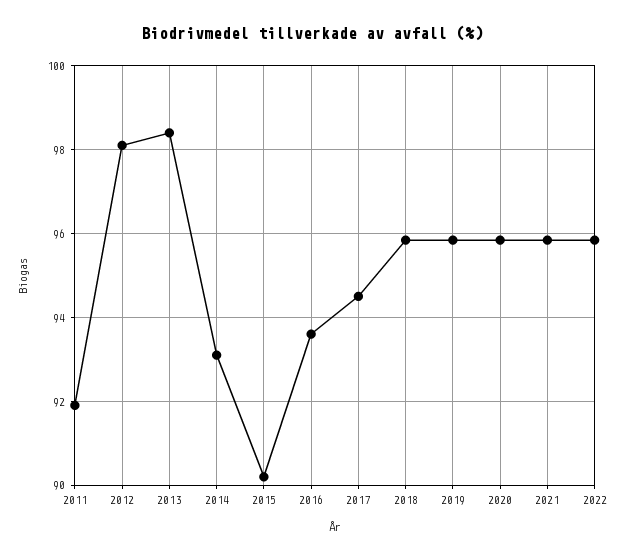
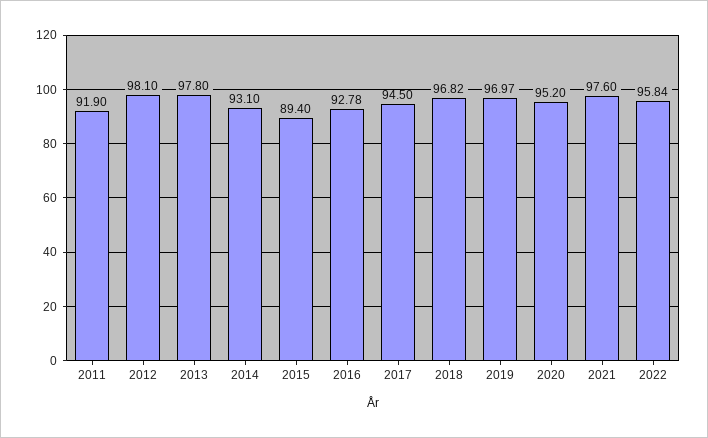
2013: 98.4 -> 97.8
2015: 90.2 -> 89.4
2016: 93.6 -> 92.78
2018: 95.8 -> 96.82
2019: 95.8 -> 96.97
2020: 95.8 -> 95.2
2021: 95.8 -> 97.6

